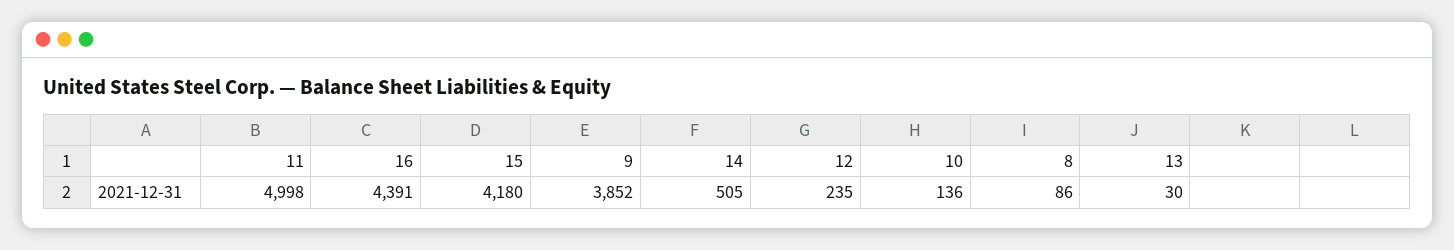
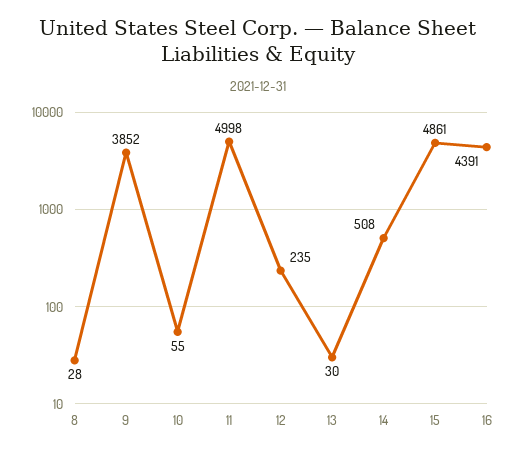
15: 4180 -> 4861
14: 505 -> 508
10: 136 -> 55
8: 86 -> 28

